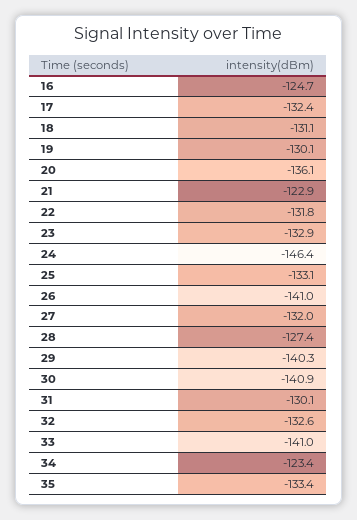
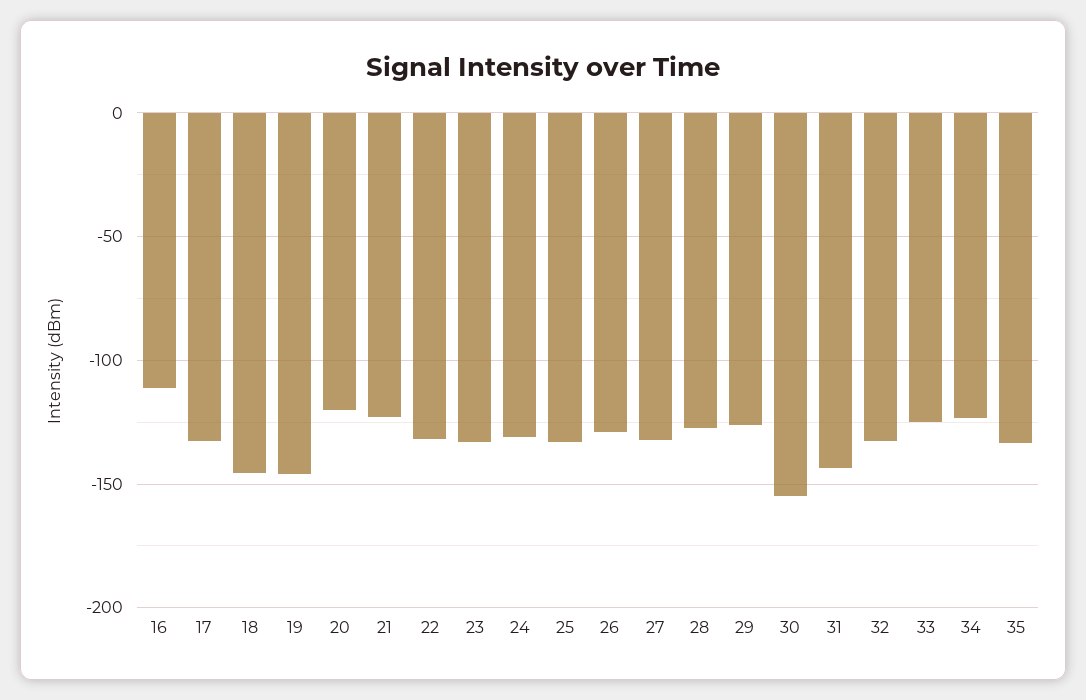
16: -124.7 -> -110
18: -131.1 -> -145
19: -130.1 -> -145
20: -136.1 -> -120
24: -146.4 -> -130
26: -141 -> -130
29: -140.3 -> -125
30: -140.9 -> -155
31: -130.1 -> -145
33: -141 -> -125

